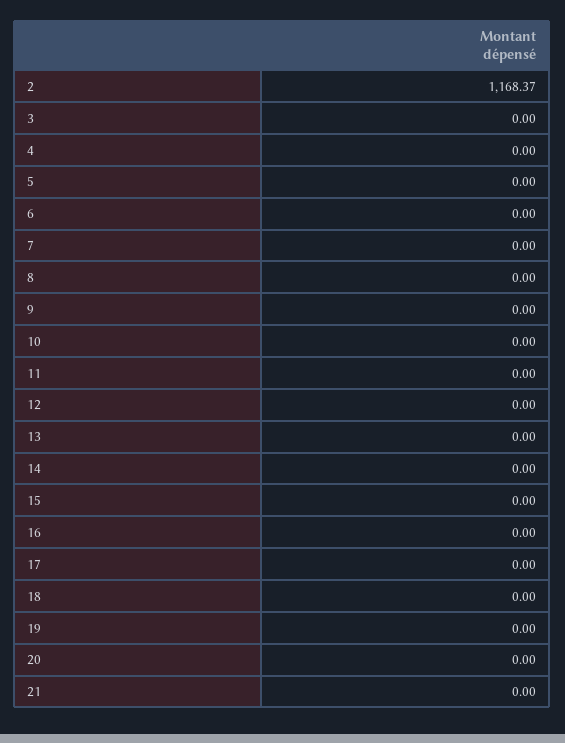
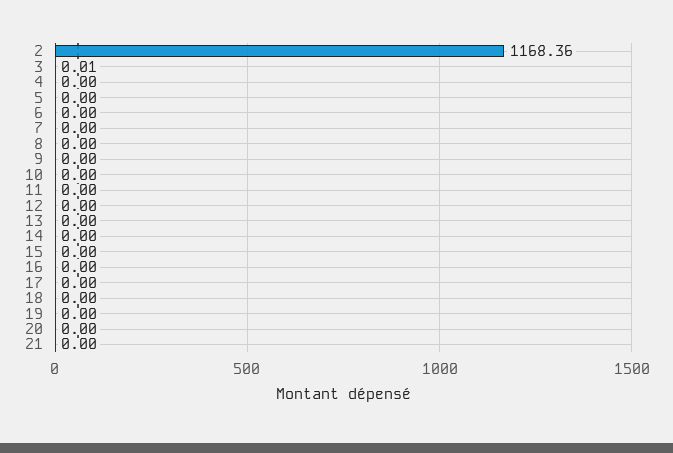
2: 1168.37 -> 1168.36
3: 0 -> 0.01

